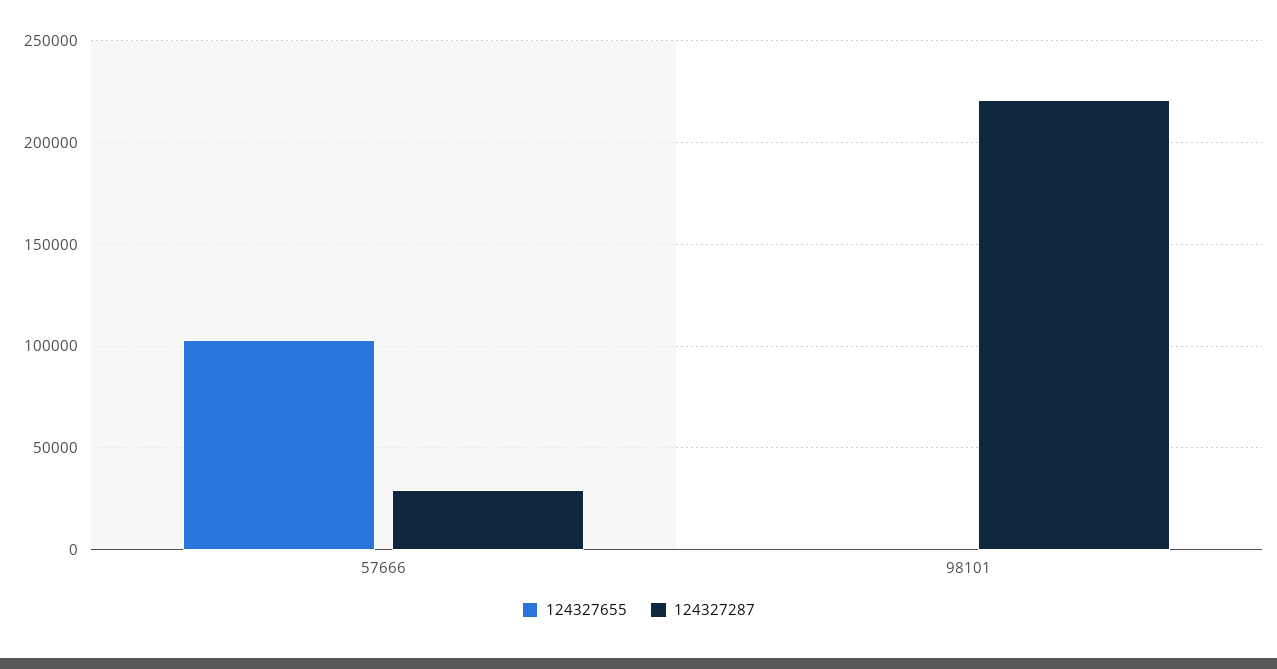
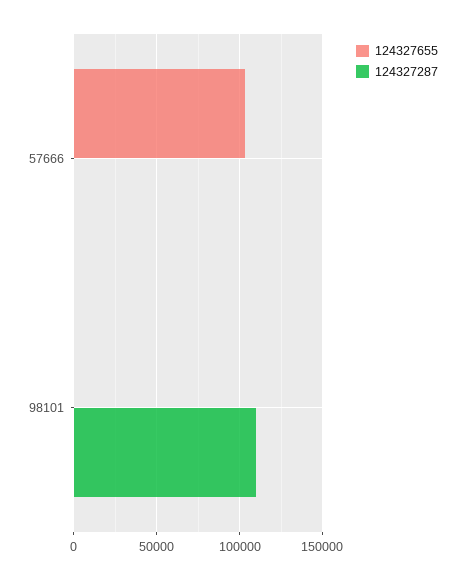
124327287, 57666: 30000 -> 0
124327287, 98101: 220000 -> 110000

